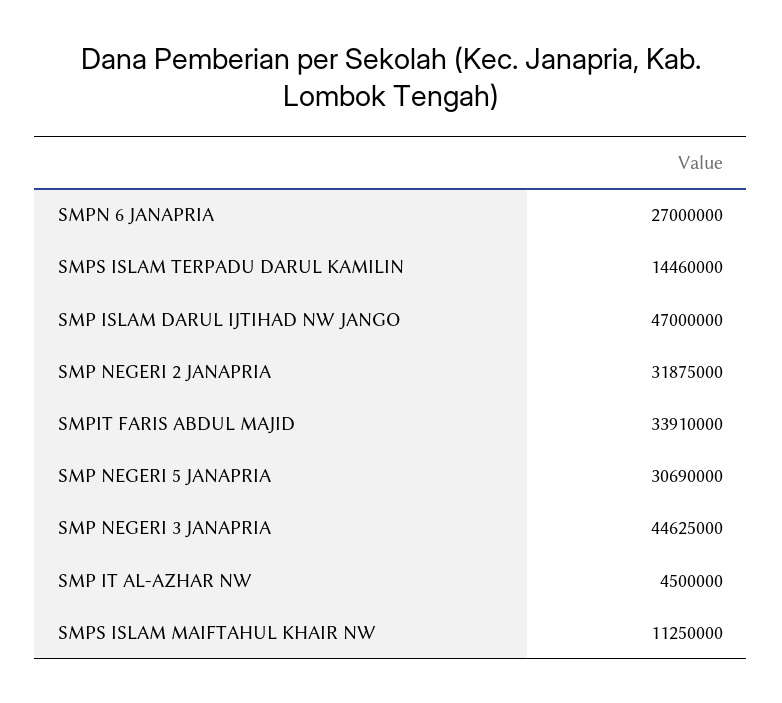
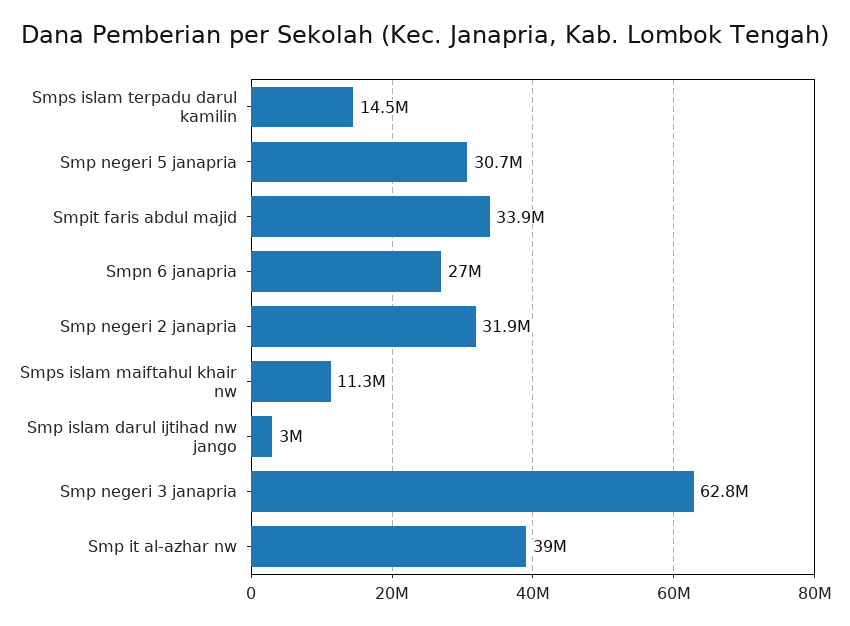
SMP ISLAM DARUL IJTIHAD NW JANGO: 47000000 -> 3000000
SMP NEGERI 3 JANAPRIA: 44625000 -> 62800000
SMP IT AL-AZHAR NW: 4500000 -> 39000000

